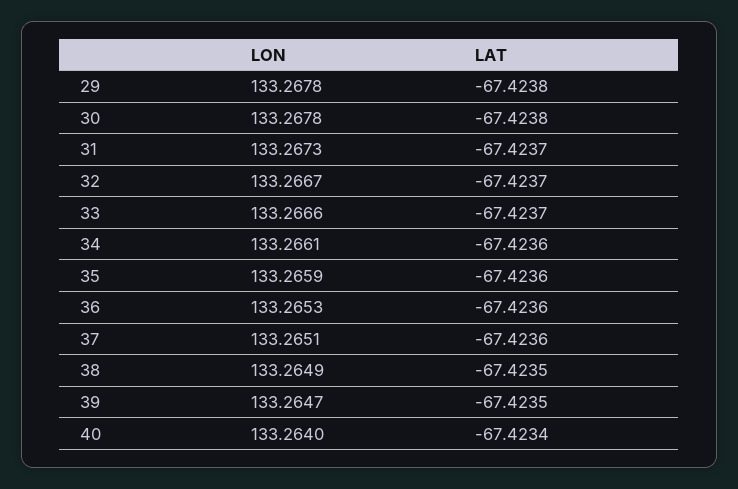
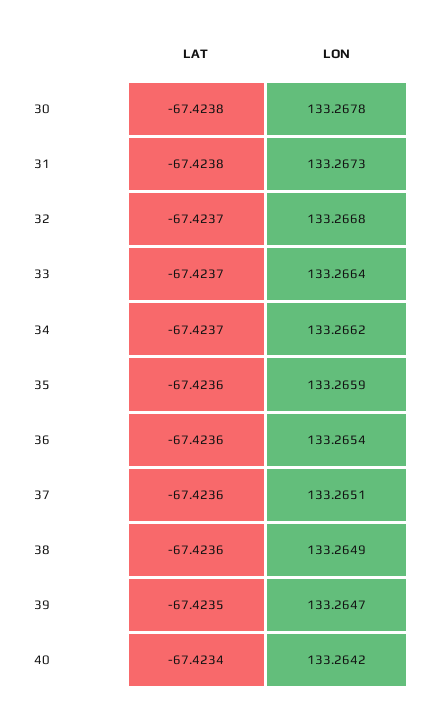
LON, 29: 133.2678 -> none
LAT, 29: -67.4238 -> none
LAT, 31: -67.4237 -> -67.4238
LON, 32: 133.2667 -> 133.2668
LON, 33: 133.2666 -> 133.2664
LON, 34: 133.2661 -> 133.2662
LAT, 34: -67.4236 -> -67.4237
LON, 36: 133.2653 -> 133.2654
LAT, 38: -67.4235 -> -67.4236
LON, 40: 133.264 -> 133.2642

